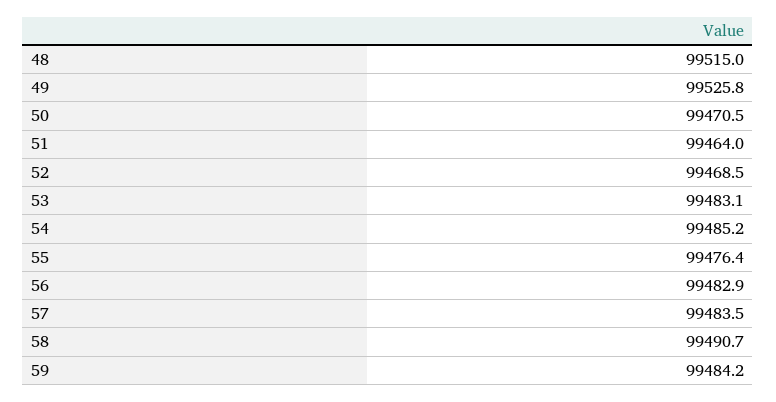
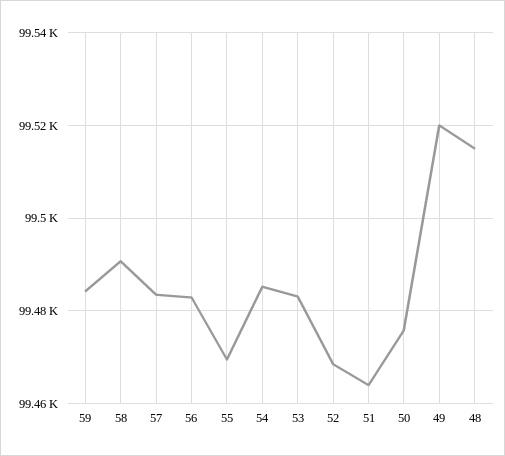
49: 99525.8 -> 99520
50: 99470.5 -> 99476
55: 99476.4 -> 99470

